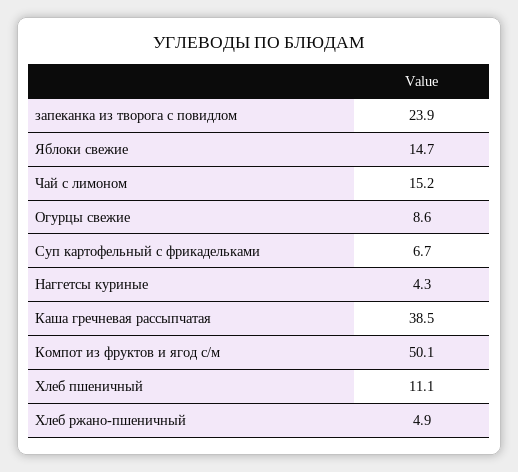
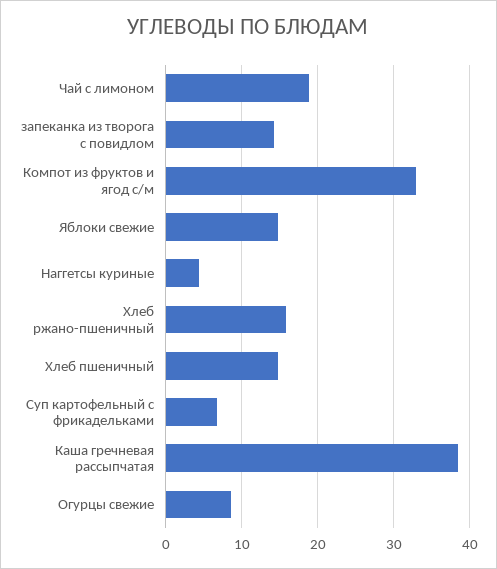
запеканка из творога с повидлом: 23.9 -> 14
Чай с лимоном: 15.2 -> 19
Компот из фруктов и ягод с/м: 50.1 -> 33
Хлеб пшеничный: 11.1 -> 15
Хлеб ржано-пшеничный: 4.9 -> 16

